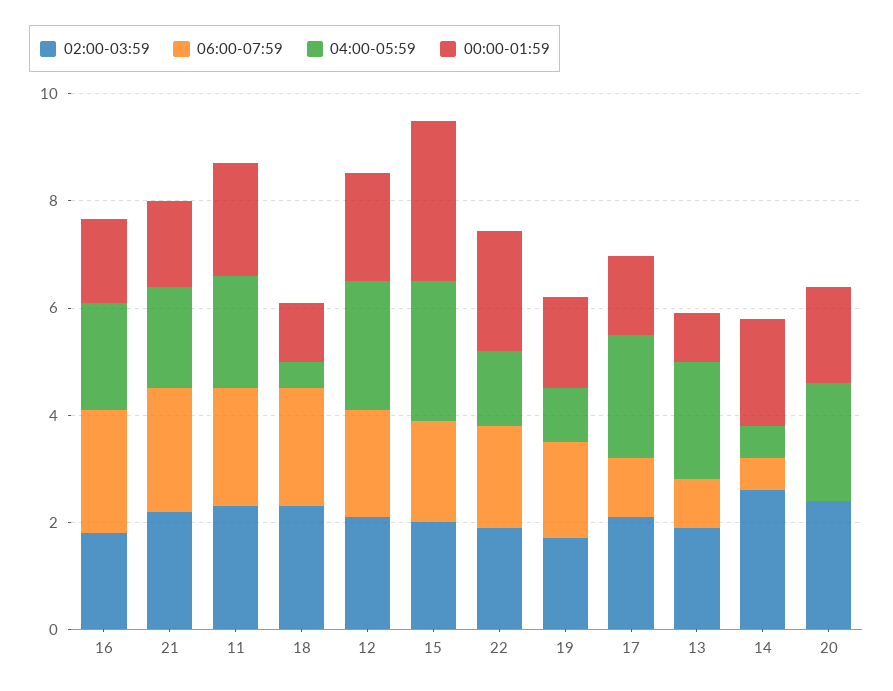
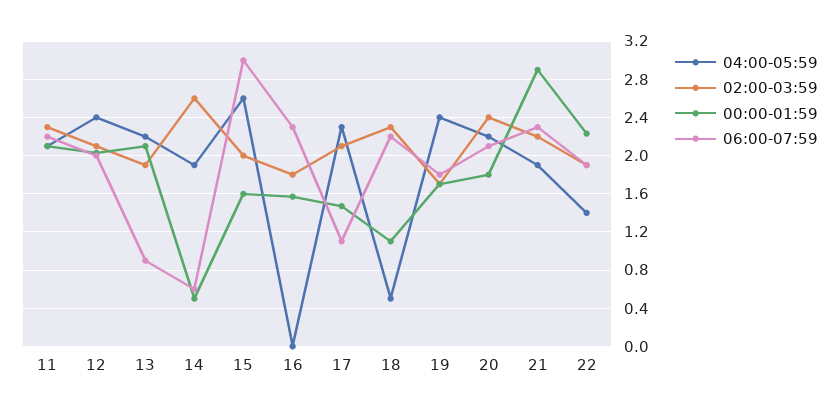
04:00-05:59, 16: 2 -> 0
00:00-01:59, 21: 1.5 -> 2.9
06:00-07:59, 15: 2 -> 3
00:00-01:59, 15: 3 -> 1.6
04:00-05:59, 19: 1 -> 2.4
00:00-01:59, 13: 1 -> 2.1
04:00-05:59, 14: 0.5 -> 1.9
00:00-01:59, 14: 2 -> 0.5
06:00-07:59, 20: 0 -> 2.1

